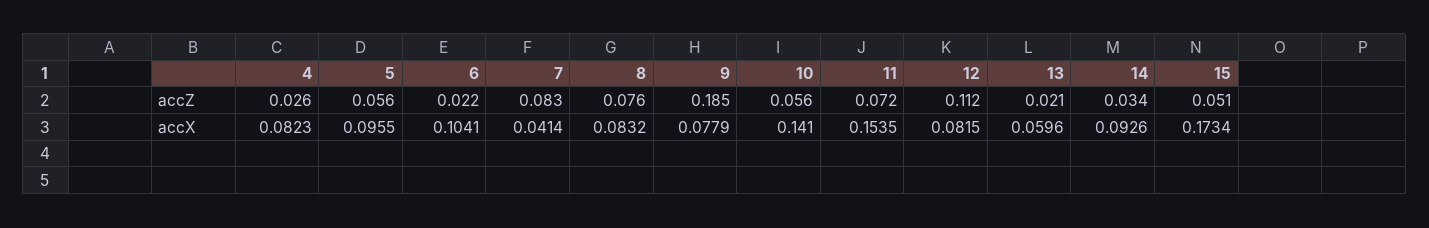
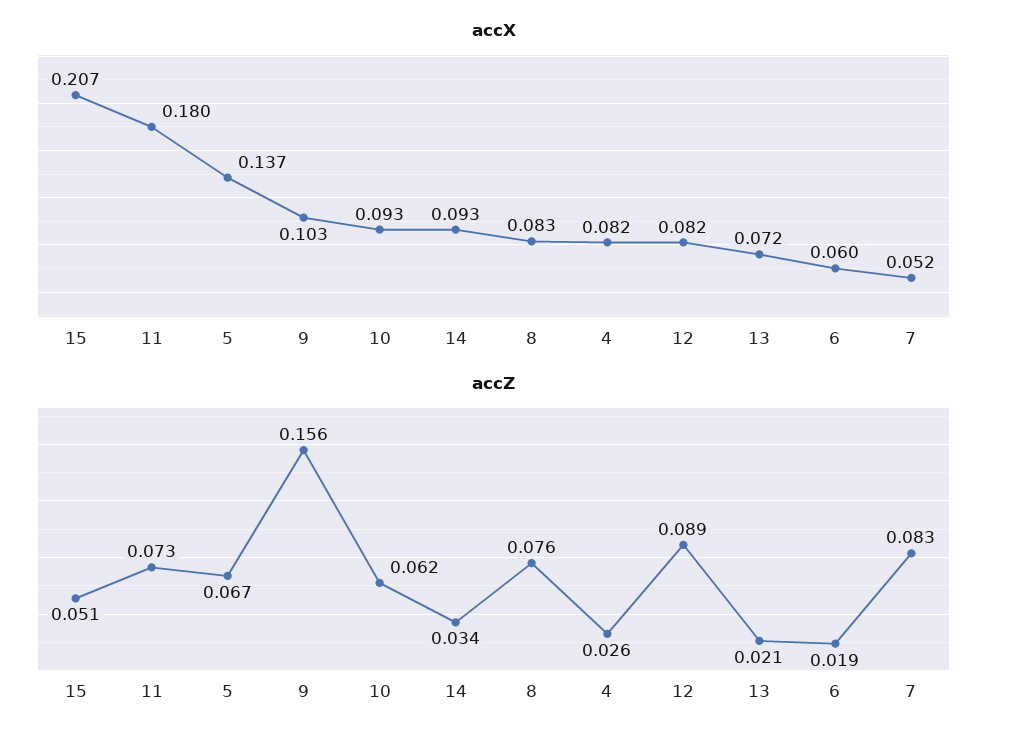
accZ, 5: 0.056 -> 0.067
accZ, 6: 0.022 -> 0.019
accZ, 9: 0.185 -> 0.156
accZ, 10: 0.056 -> 0.062
accZ, 11: 0.072 -> 0.073
accZ, 12: 0.112 -> 0.089
accX, 5: 0.0955 -> 0.137
accX, 6: 0.1041 -> 0.06
accX, 7: 0.0414 -> 0.052
accX, 9: 0.0779 -> 0.103
accX, 10: 0.141 -> 0.093
accX, 11: 0.1535 -> 0.18
accX, 13: 0.0596 -> 0.072
accX, 15: 0.1734 -> 0.207

